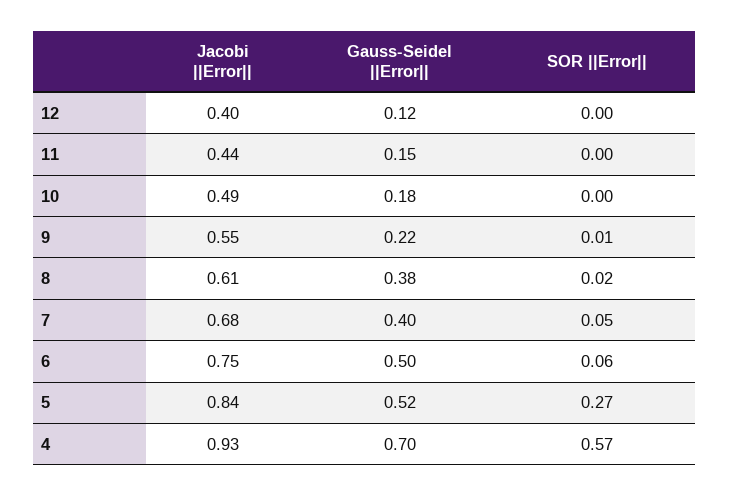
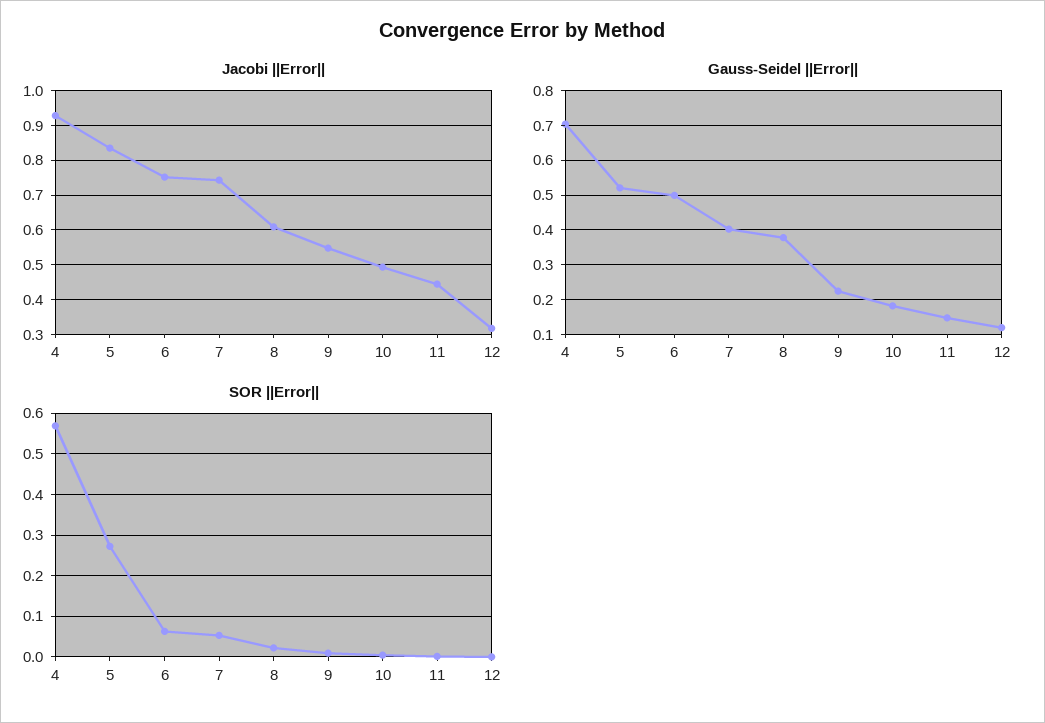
Jacobi ||Error||, 12: 0.4 -> 0.32
Jacobi ||Error||, 7: 0.68 -> 0.74

